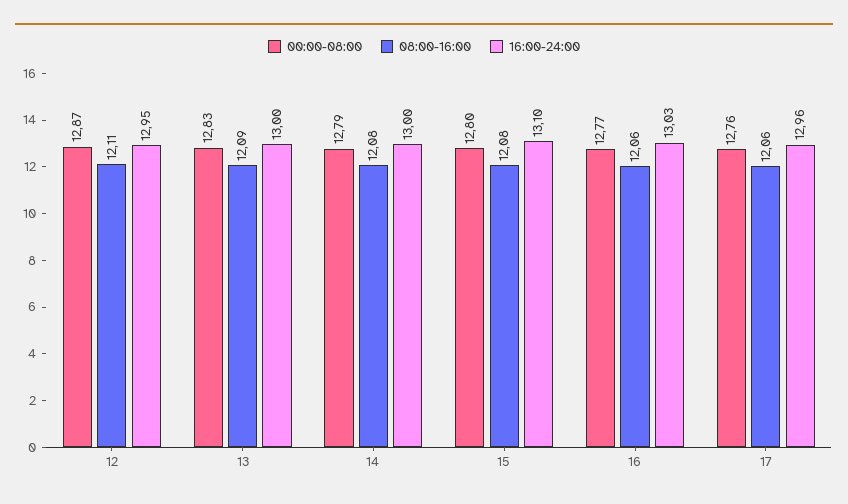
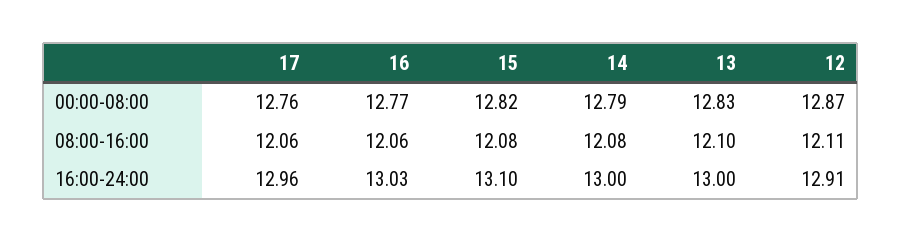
16:00-24:00, 12: 12.95 -> 12.91
08:00-16:00, 13: 12.09 -> 12.1
00:00-08:00, 15: 12.8 -> 12.82

